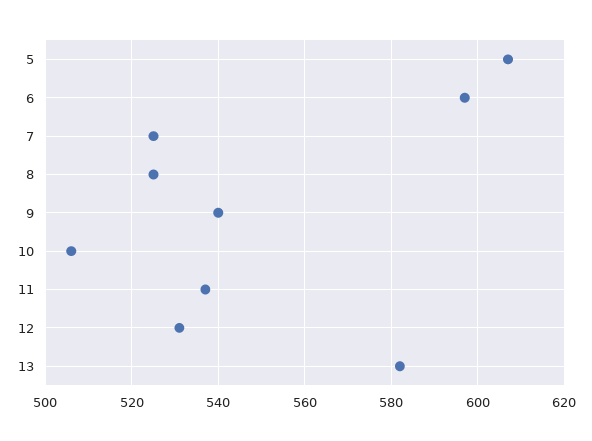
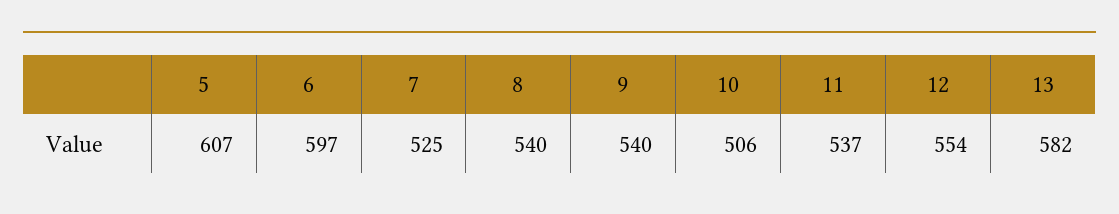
8: 525 -> 540
12: 530 -> 554

